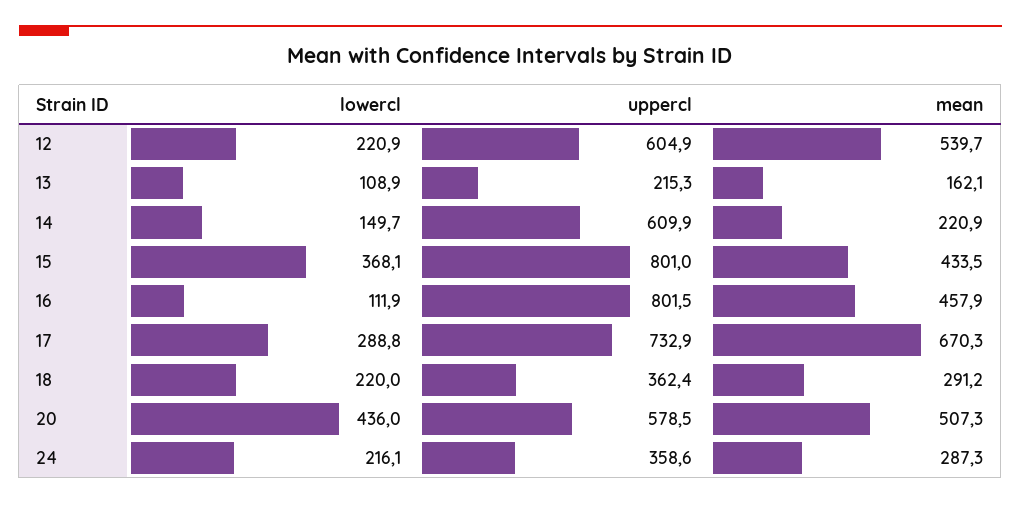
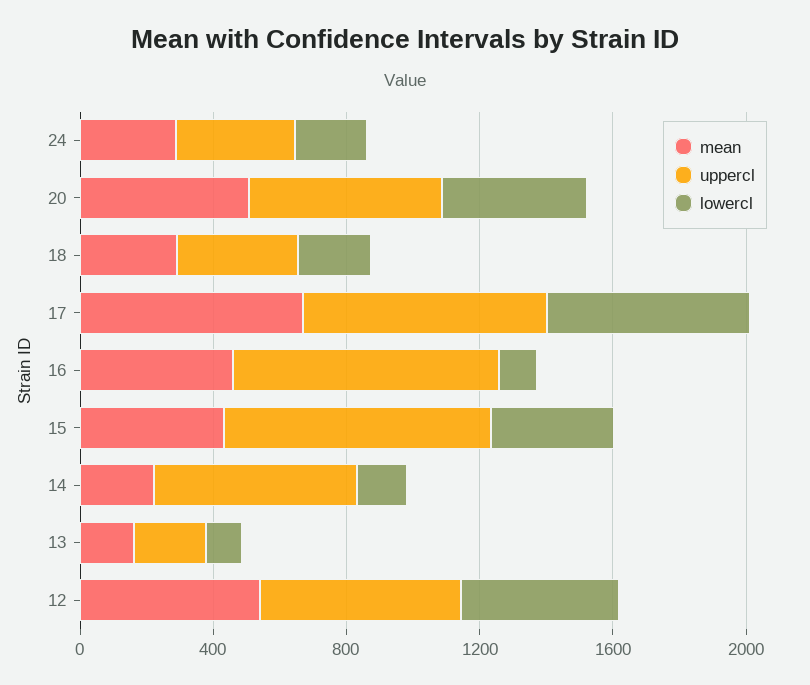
lowercl, 12: 220.9 -> 500
lowercl, 17: 288.8 -> 600

